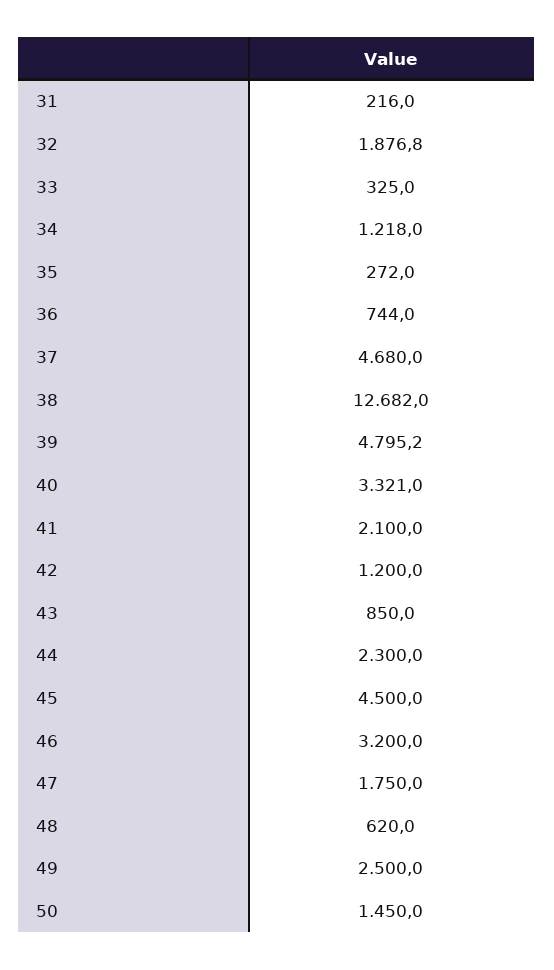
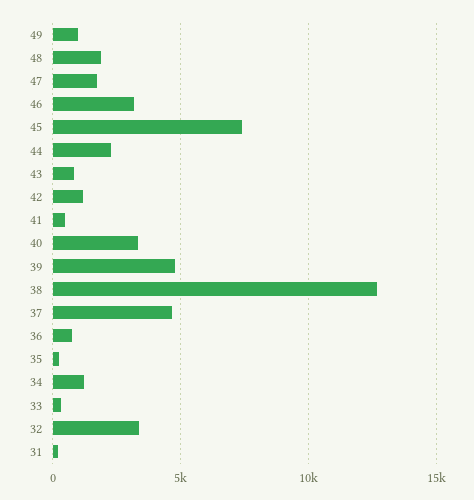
32: 1876.8 -> 3500
41: 2100 -> 500
45: 4500 -> 7500
48: 620 -> 2000
49: 2500 -> 1000
50: 1450 -> none

